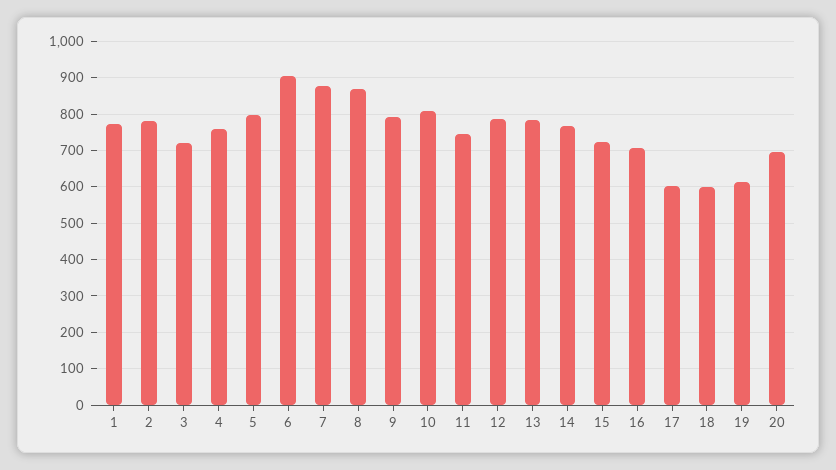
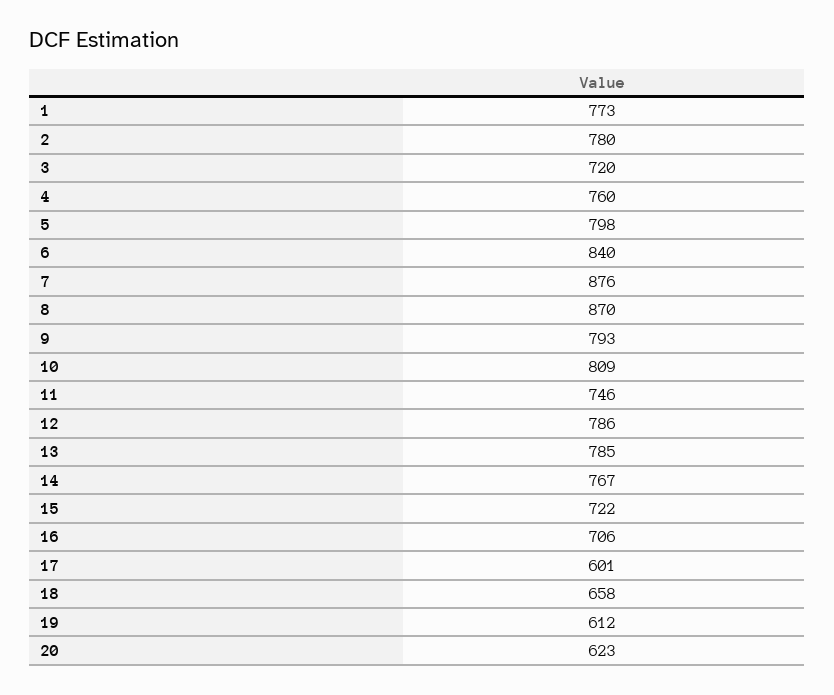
6: 900 -> 840
18: 600 -> 658
20: 700 -> 623

